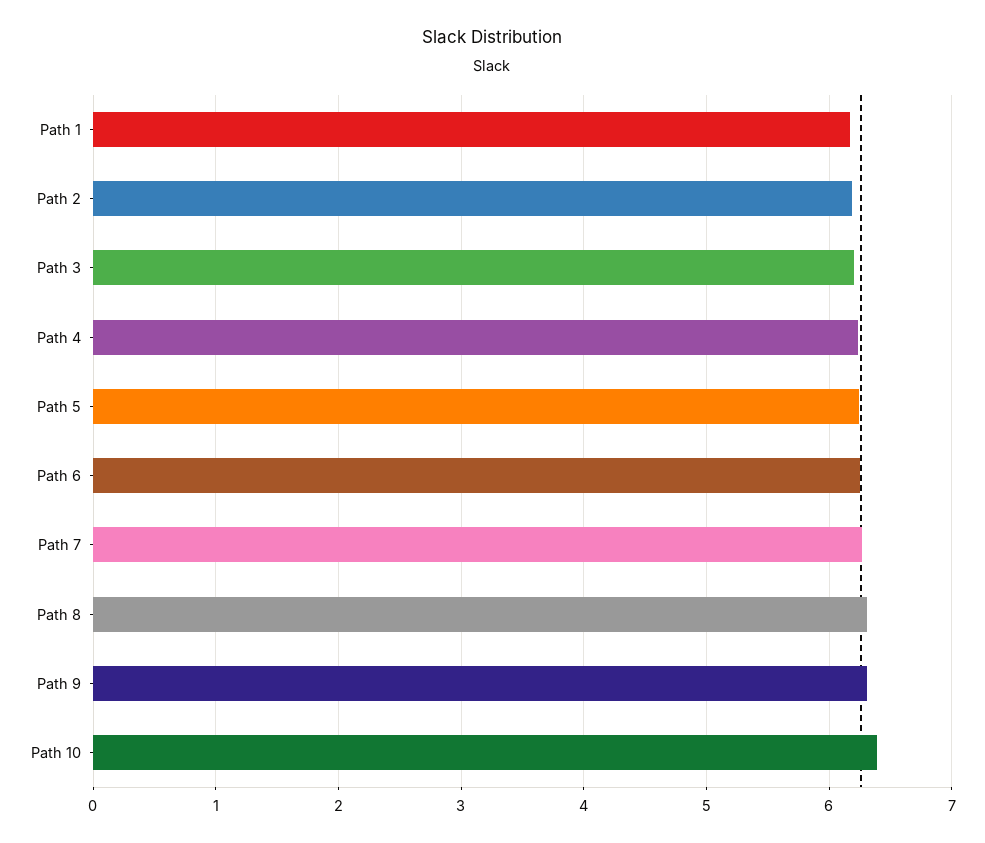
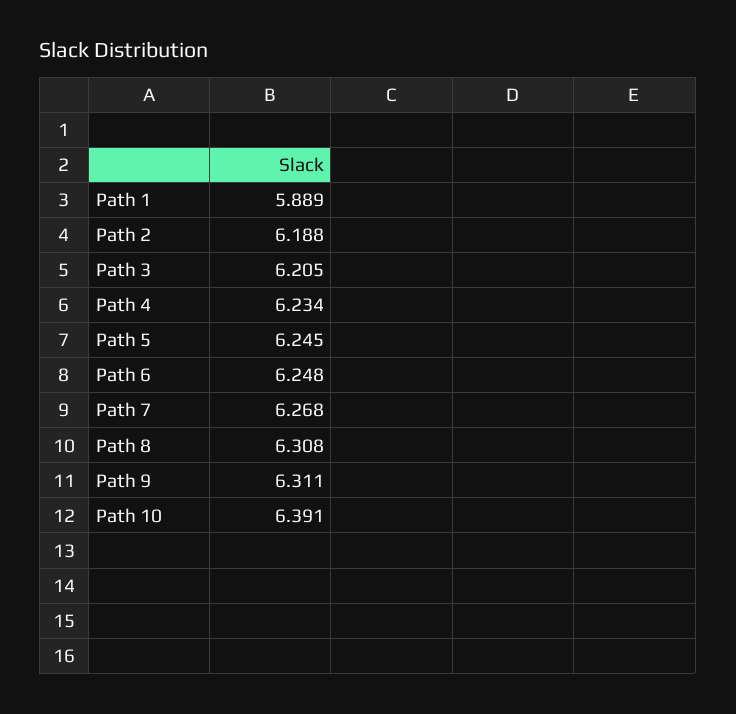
Path 1: 6.2 -> 5.889

